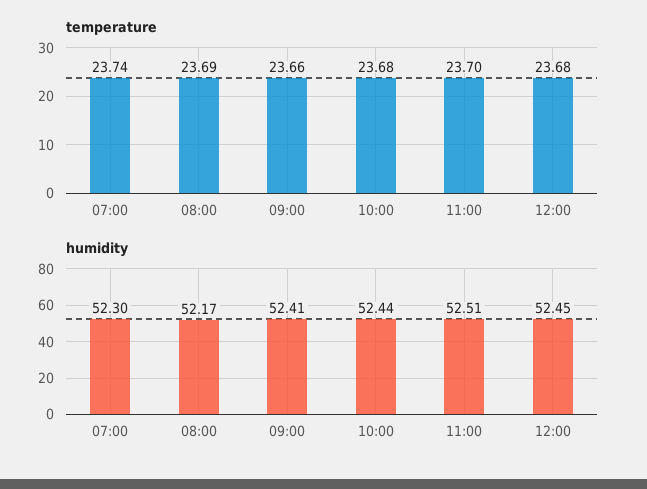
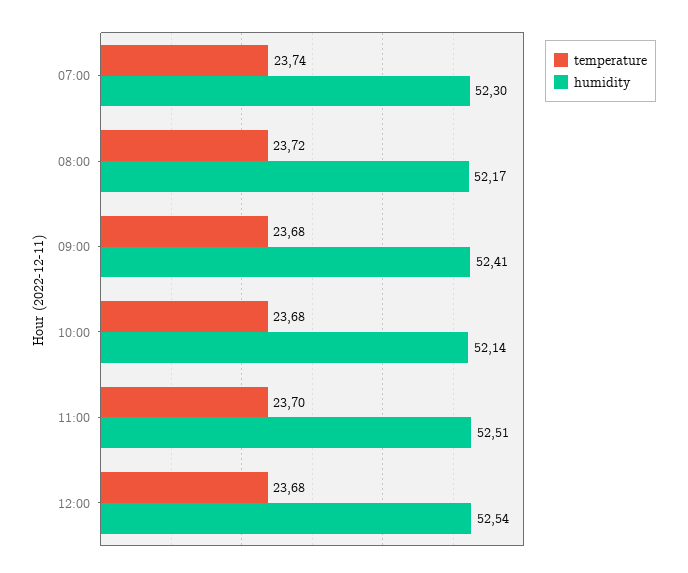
temperature, 08:00: 23.69 -> 23.72
temperature, 09:00: 23.66 -> 23.68
humidity, 10:00: 52.44 -> 52.14
humidity, 12:00: 52.45 -> 52.54

